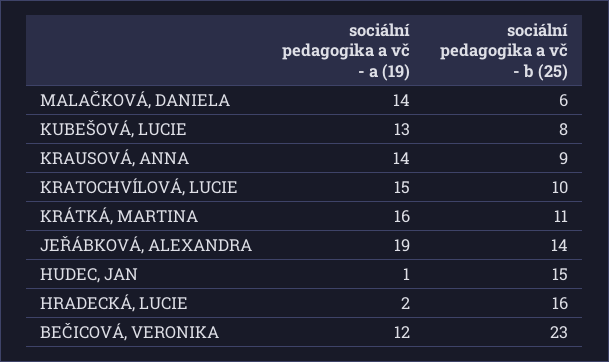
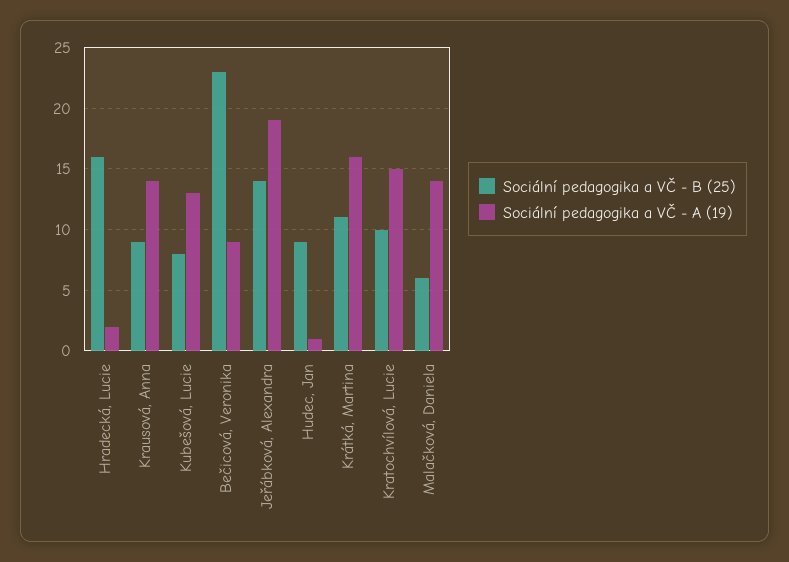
sociální pedagogika a vč - b (25), HUDEC, JAN: 15 -> 9
sociální pedagogika a vč - a (19), BEČICOVÁ, VERONIKA: 12 -> 9

